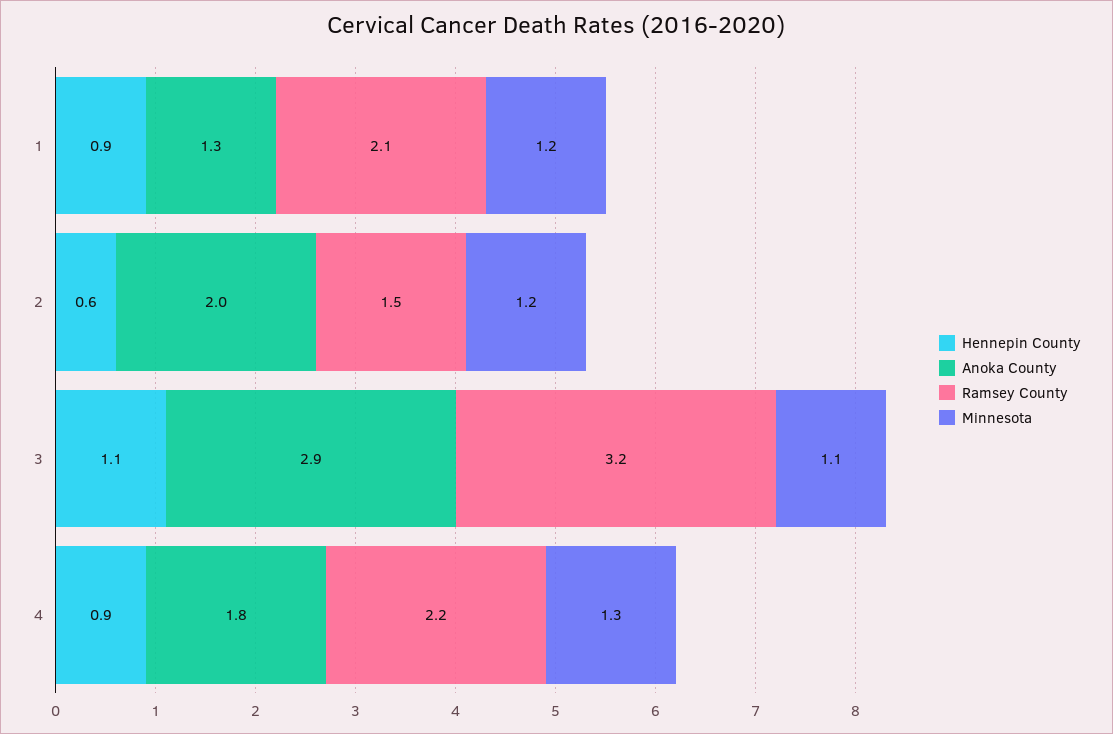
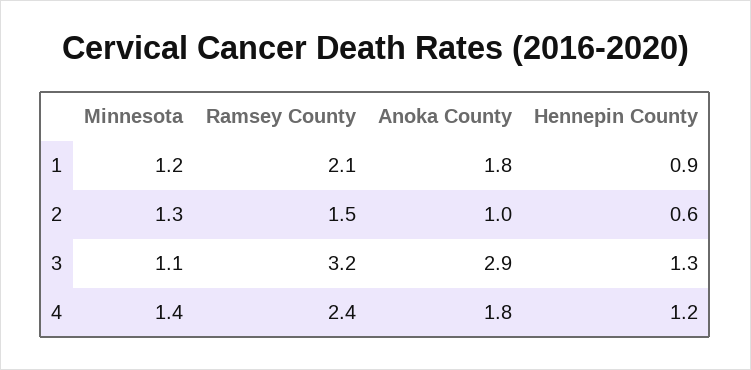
Anoka County, 1: 1.3 -> 1.8
Anoka County, 2: 2 -> 1
Minnesota, 2: 1.2 -> 1.3
Hennepin County, 3: 1.1 -> 1.3
Hennepin County, 4: 0.9 -> 1.2
Ramsey County, 4: 2.2 -> 2.4
Minnesota, 4: 1.3 -> 1.4

